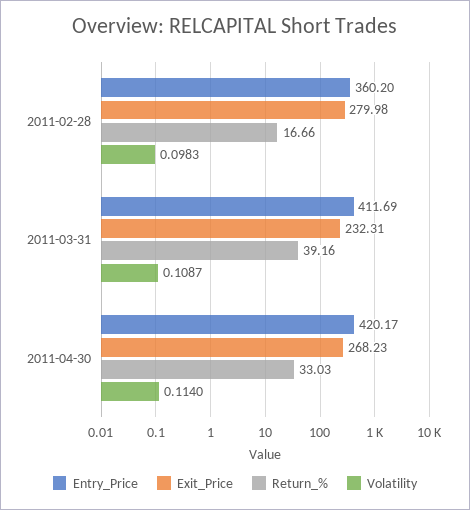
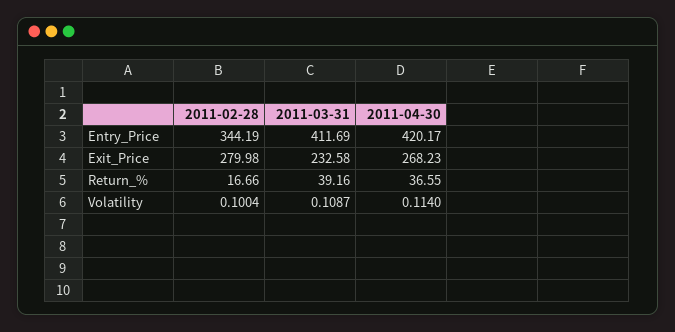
Entry_Price, 2011-02-28: 360.2 -> 344.19
Volatility, 2011-02-28: 0.0983 -> 0.1004
Exit_Price, 2011-03-31: 232.31 -> 232.58
Return_%, 2011-04-30: 33.03 -> 36.55

